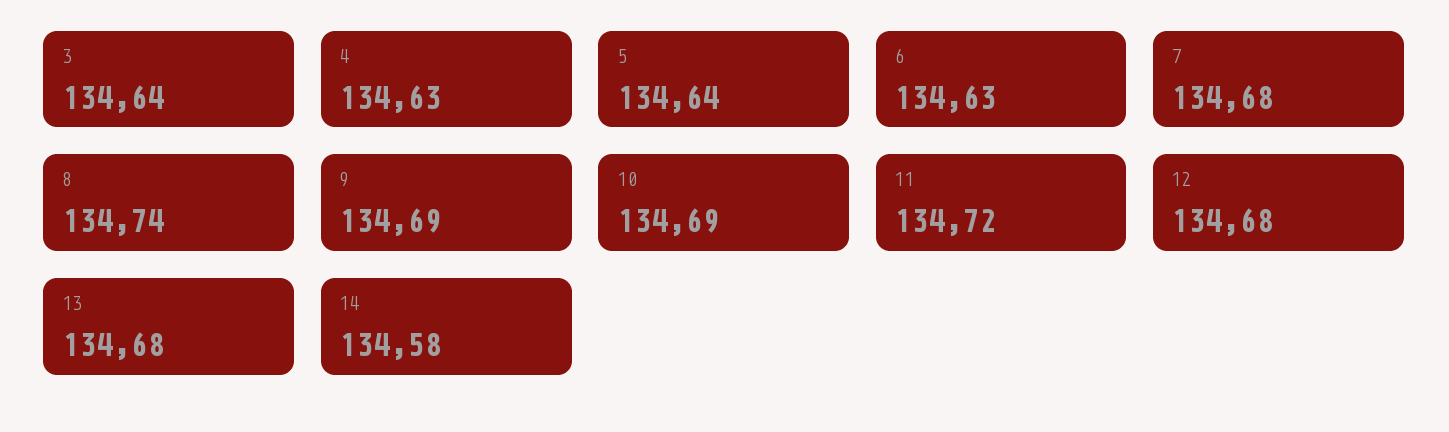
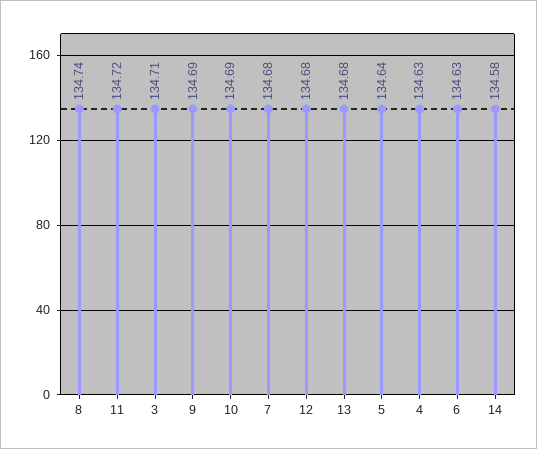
3: 134.64 -> 134.71

